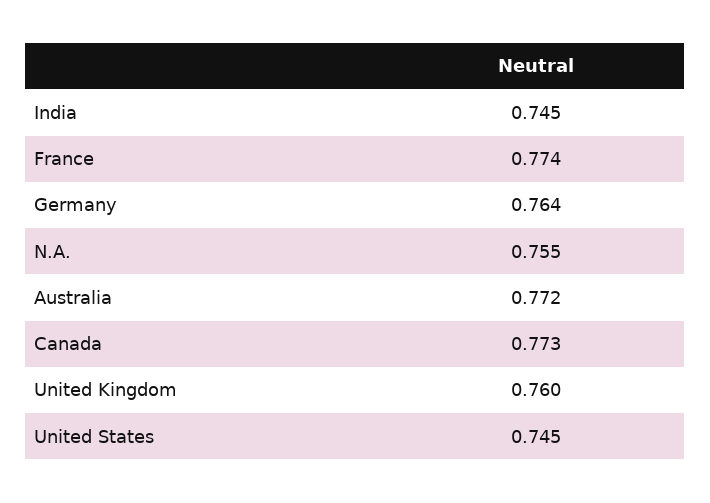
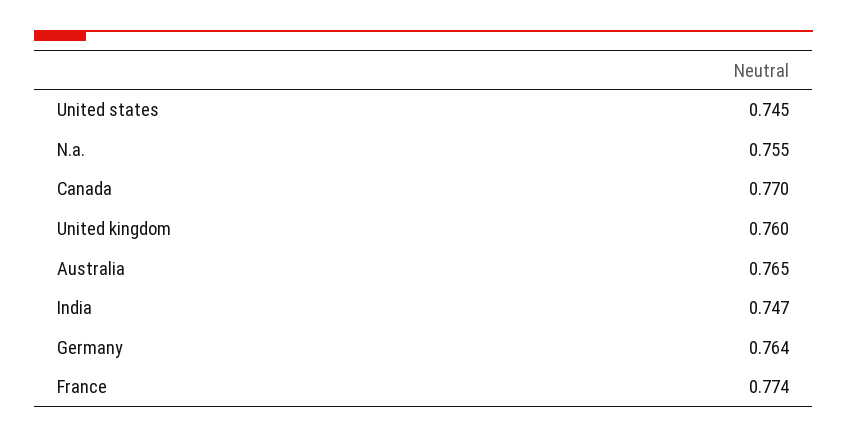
India: 0.745 -> 0.747
Australia: 0.772 -> 0.765
Canada: 0.773 -> 0.77

